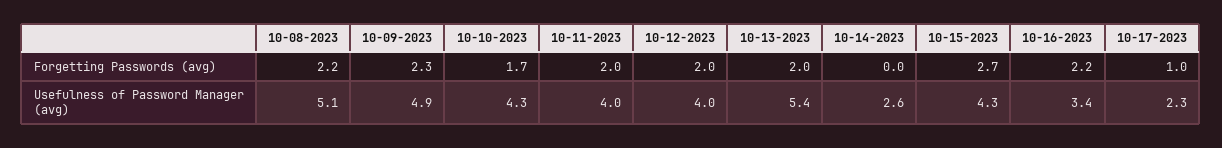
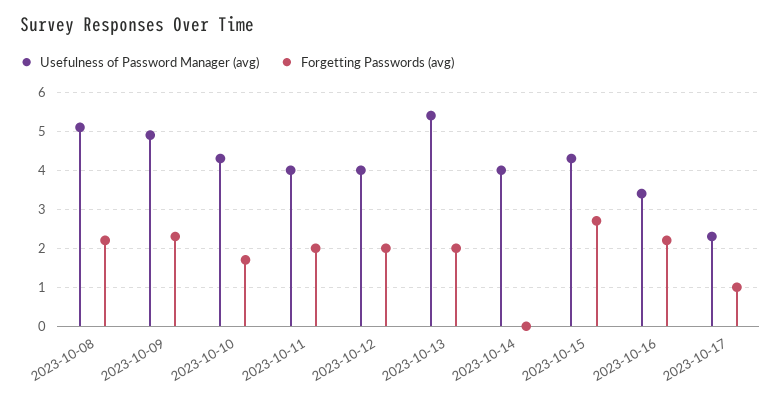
Usefulness of Password Manager (avg), 10-14-2023: 2.6 -> 4

